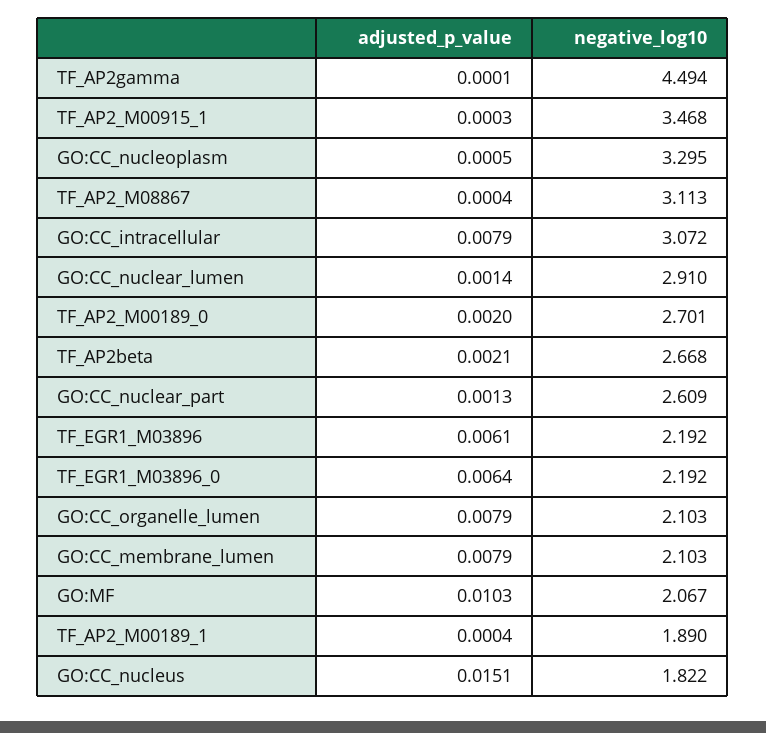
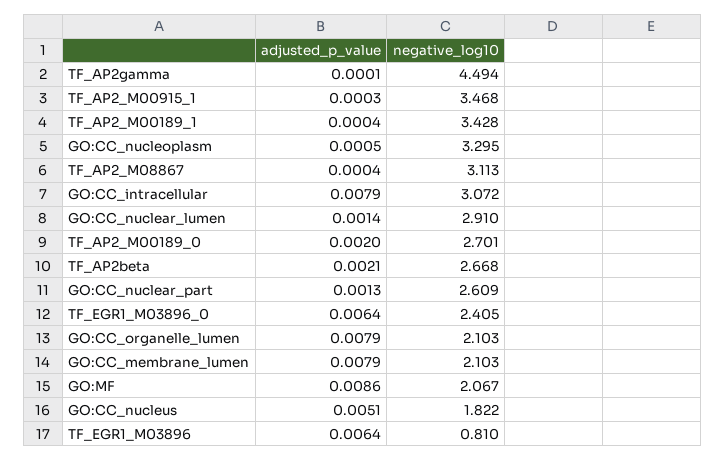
adjusted_p_value, TF_EGR1_M03896: 0.0061 -> 0.0064
negative_log10, TF_EGR1_M03896: 2.192 -> 0.81
negative_log10, TF_EGR1_M03896_0: 2.192 -> 2.405
adjusted_p_value, GO:MF: 0.0103 -> 0.0086
negative_log10, TF_AP2_M00189_1: 1.89 -> 3.428
adjusted_p_value, GO:CC_nucleus: 0.0151 -> 0.0051

